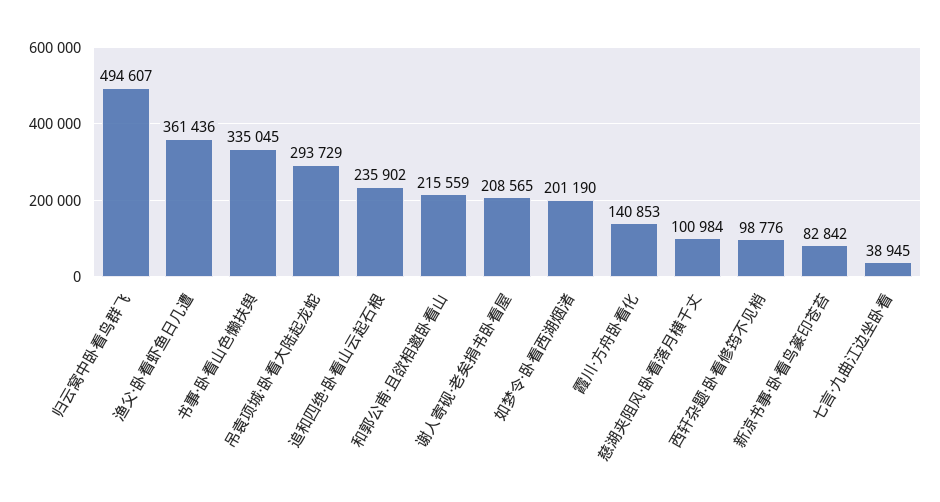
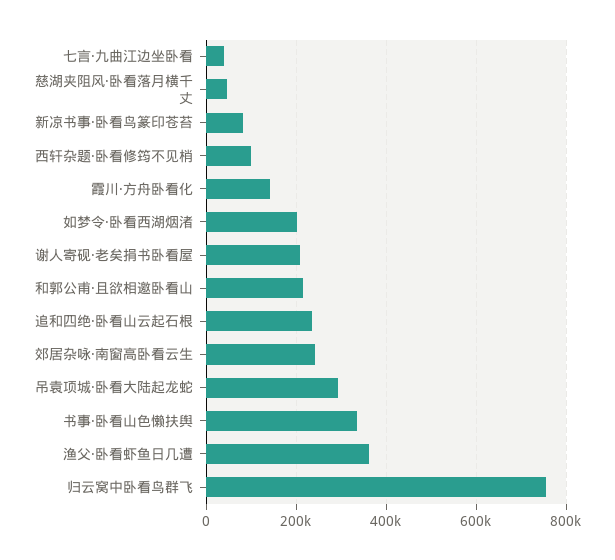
归云窝中卧看鸟群飞: 494607 -> 760000
慈湖夹阻风·卧看落月横千丈: 100984 -> 40000
郊居杂咏·南窗高卧看云生: none -> 240000

